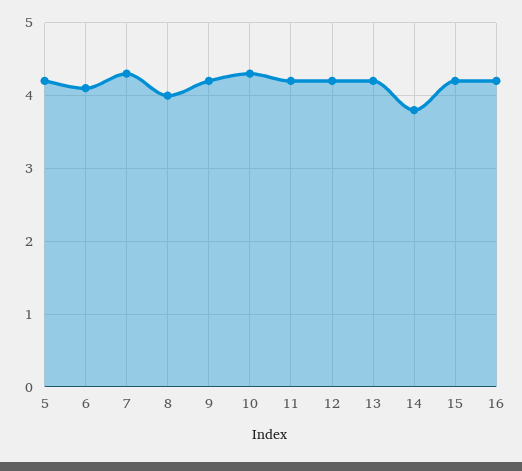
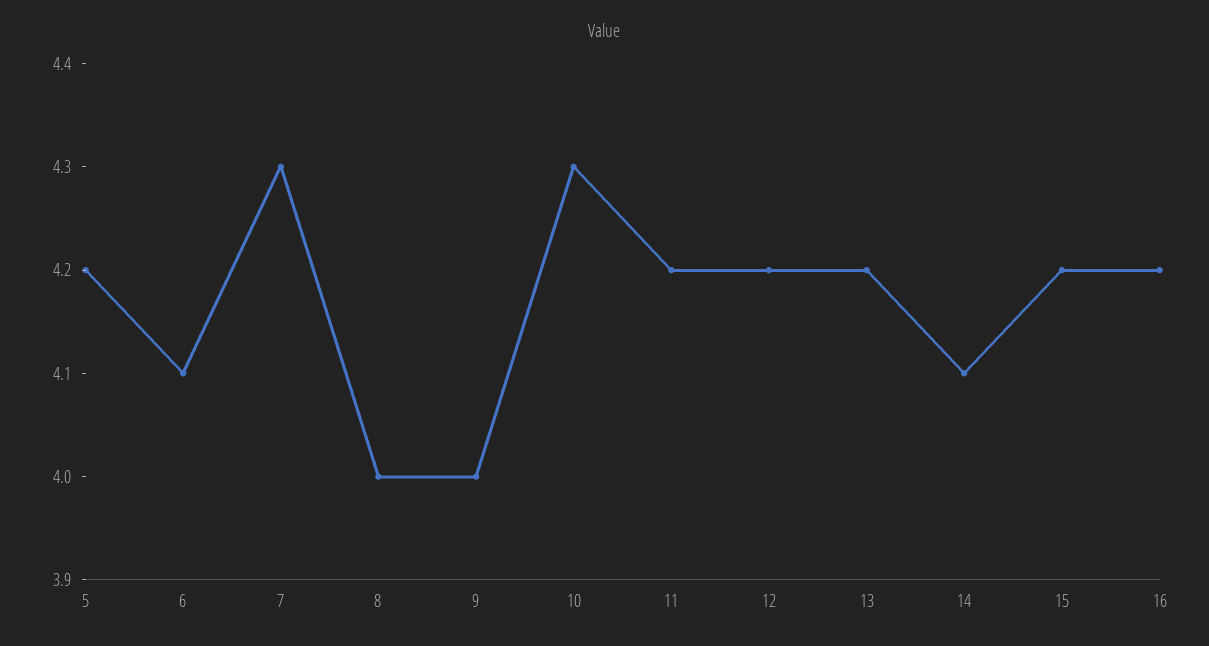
9: 4.2 -> 4
14: 3.8 -> 4.1

